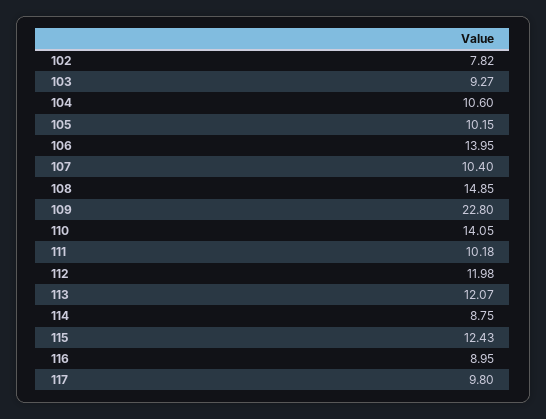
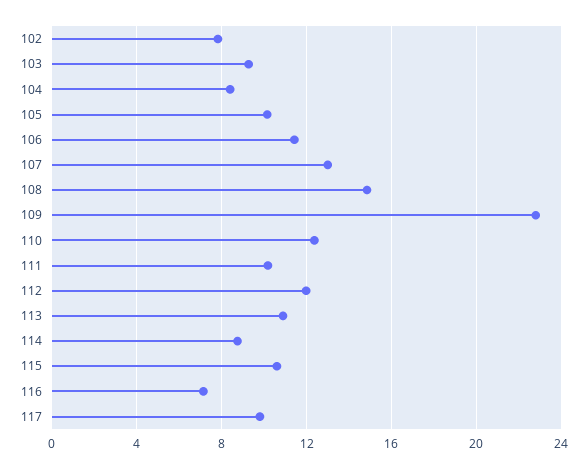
104: 10.6 -> 8.5
106: 13.95 -> 11.5
107: 10.4 -> 13
110: 14.05 -> 12.5
113: 12.07 -> 11
115: 12.43 -> 10.5
116: 8.95 -> 7

